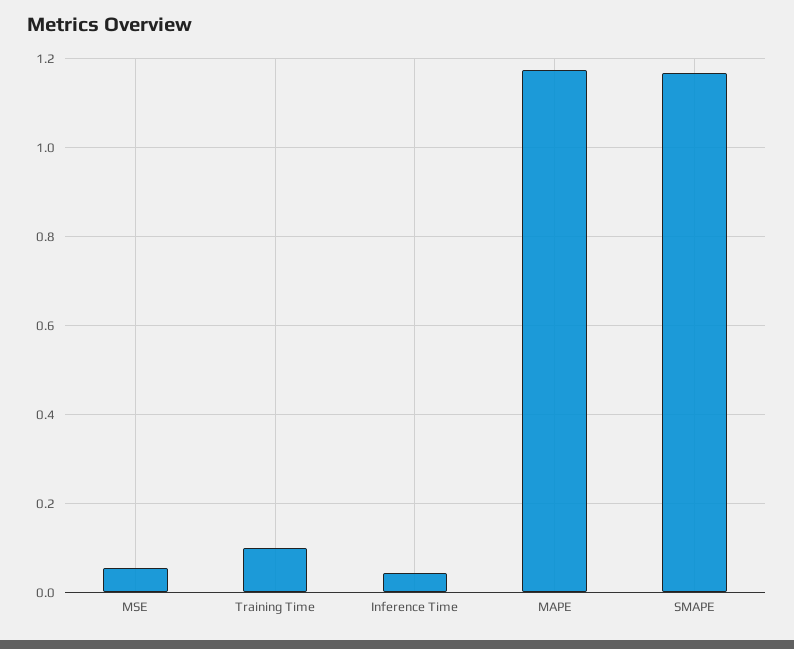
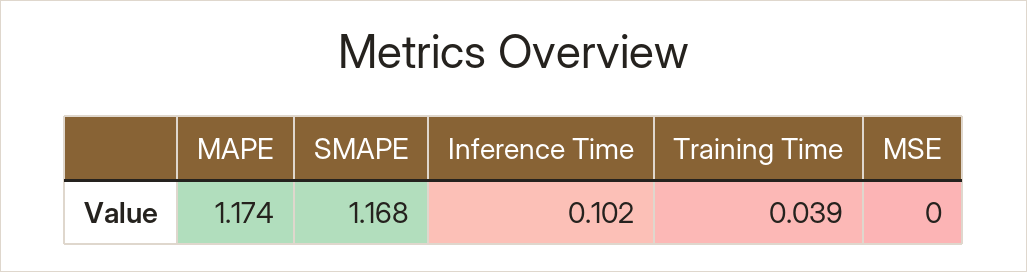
MSE: 0.06 -> 0
Training Time: 0.1 -> 0.039
Inference Time: 0.04 -> 0.102

